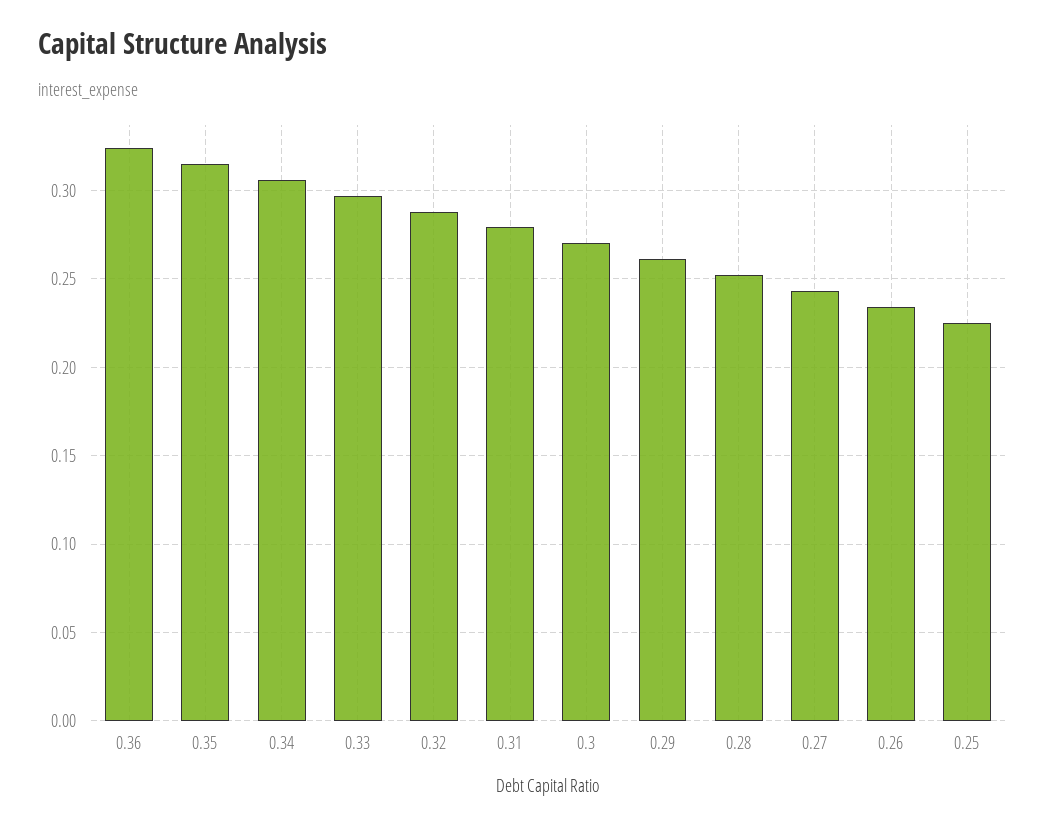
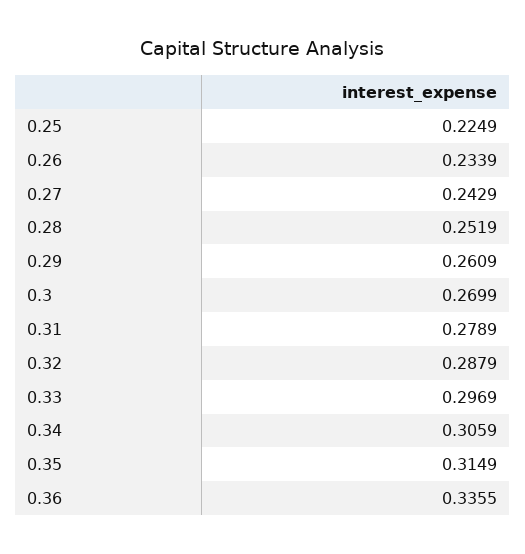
0.36: 0.325 -> 0.3355

